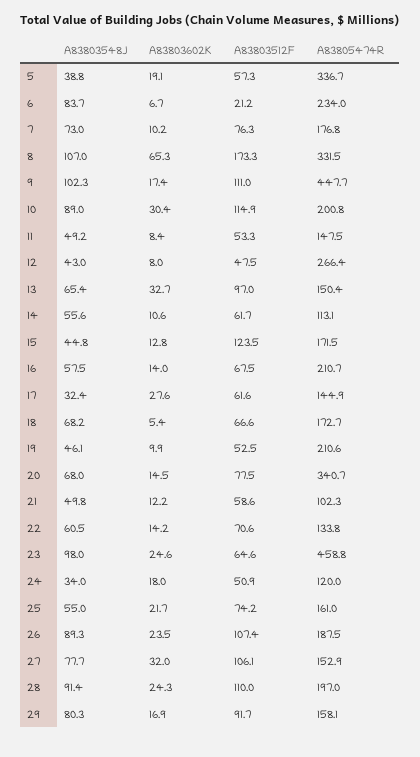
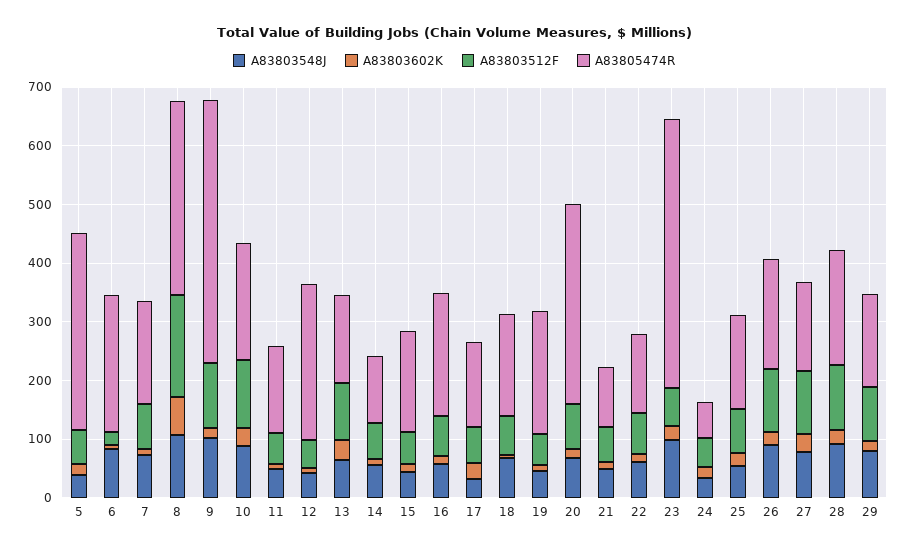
A83803512F, 15: 123.5 -> 60
A83805474R, 24: 120 -> 60

